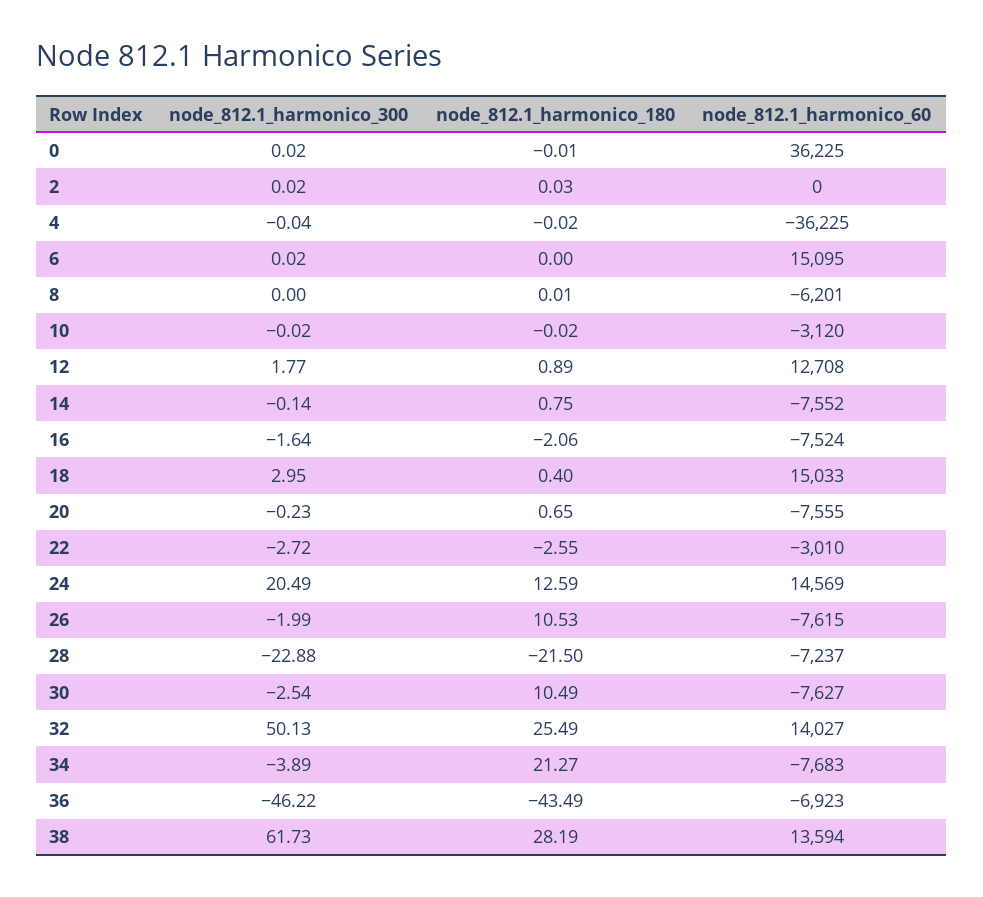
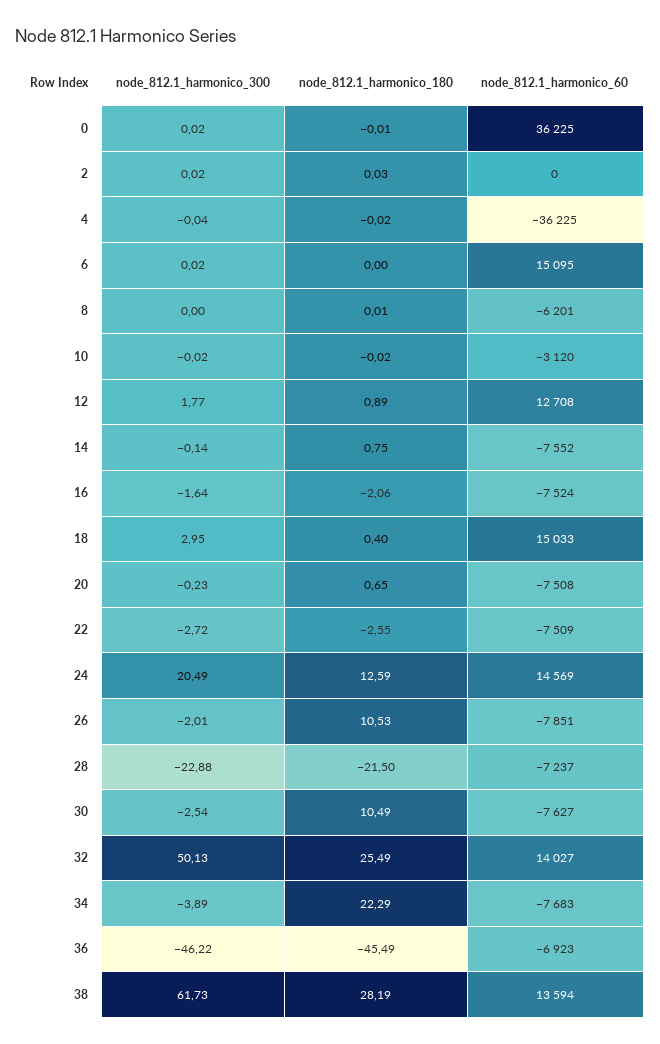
node_812.1_harmonico_60, 20: -7555 -> -7508
node_812.1_harmonico_60, 22: -3010 -> -7509
node_812.1_harmonico_300, 26: -1.99 -> -2.01
node_812.1_harmonico_60, 26: -7615 -> -7851
node_812.1_harmonico_180, 34: 21.27 -> 22.29
node_812.1_harmonico_180, 36: -43.49 -> -45.49

